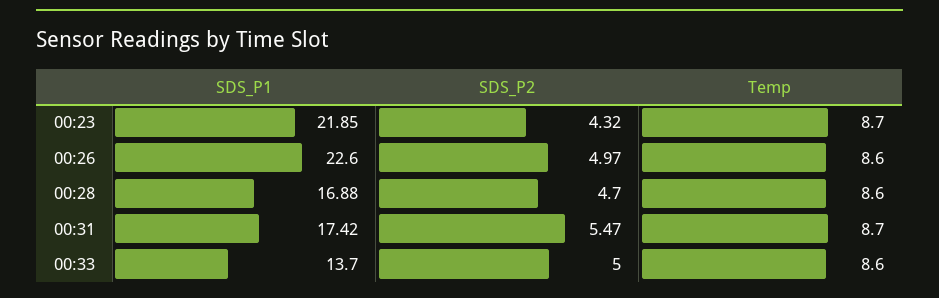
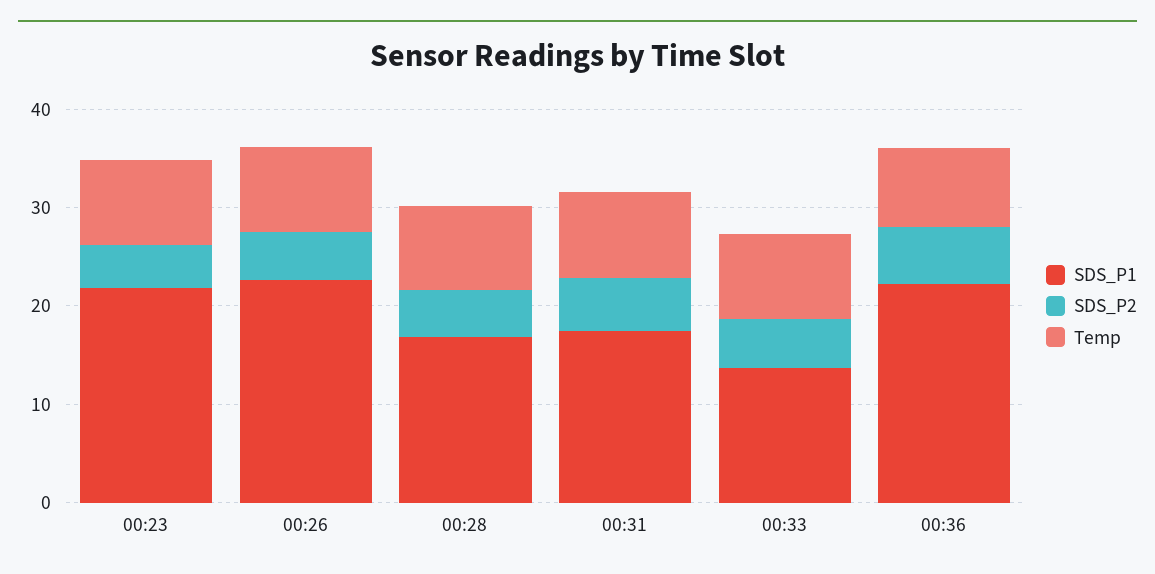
SDS_P1, 00:36: none -> 22
SDS_P2, 00:36: none -> 6
Temp, 00:36: none -> 8

